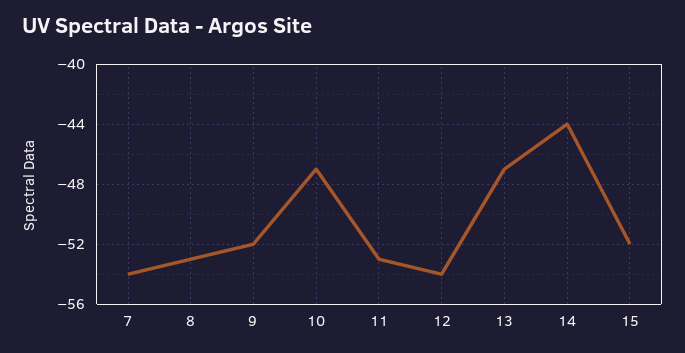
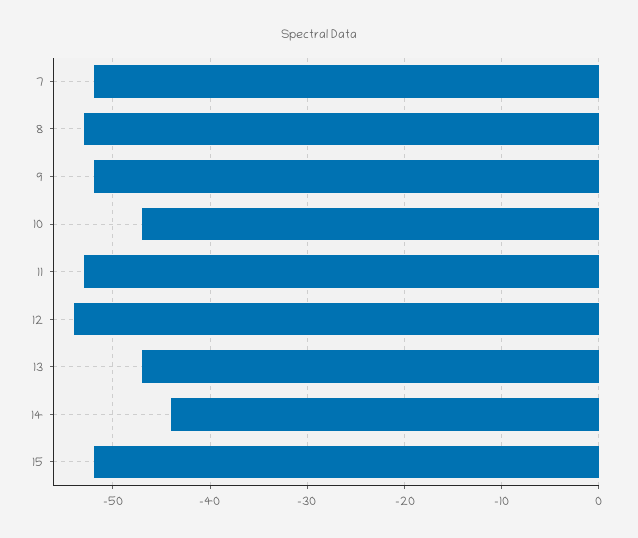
7: -54 -> -52

